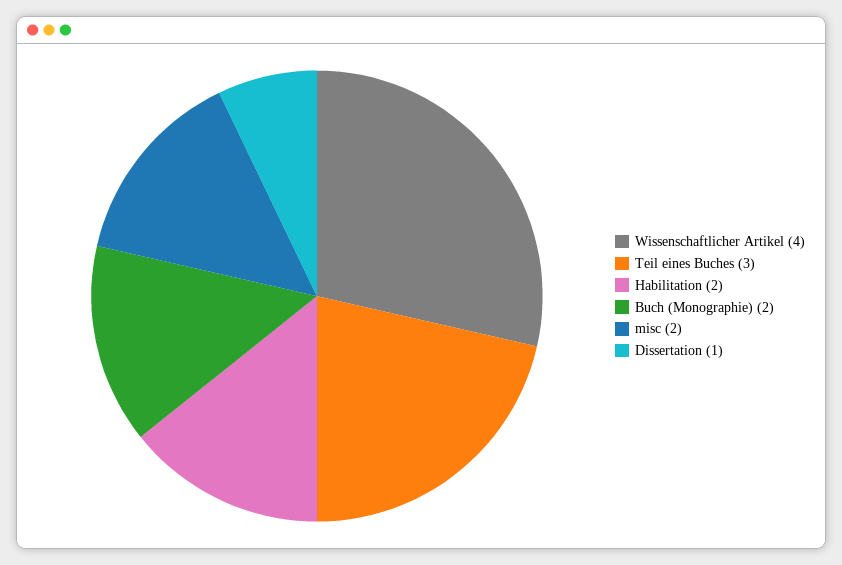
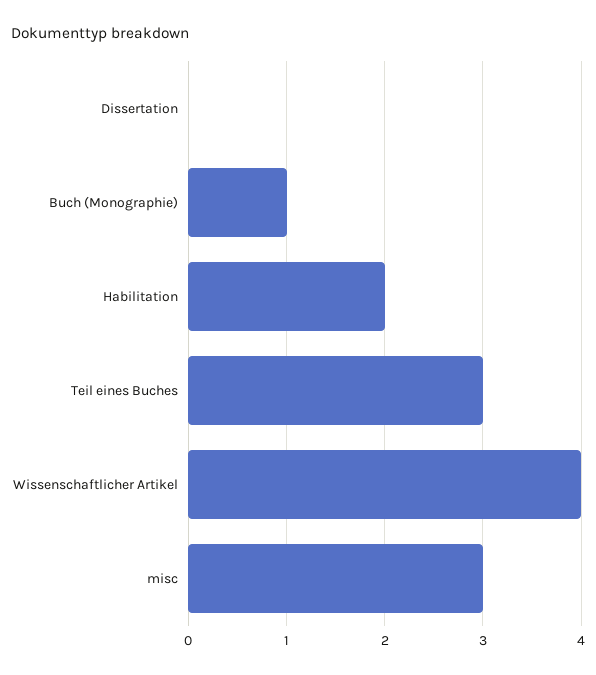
Buch (Monographie): 2 -> 1
misc: 2 -> 3
Dissertation: 1 -> 0

